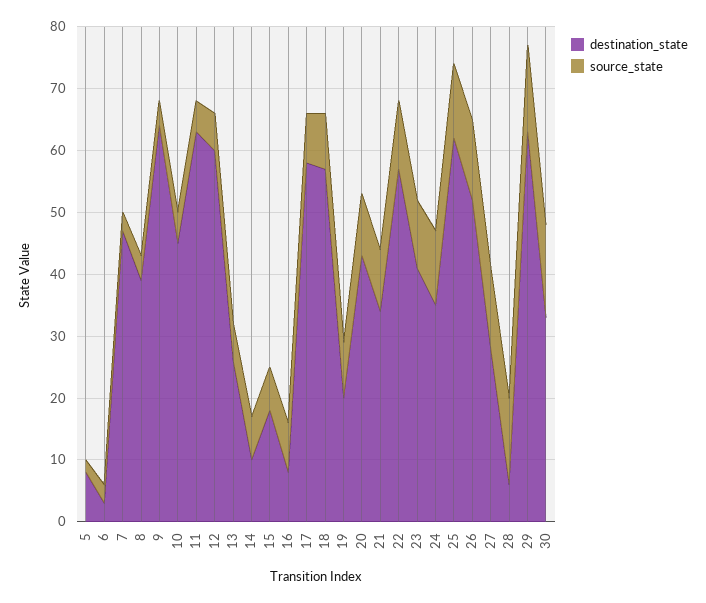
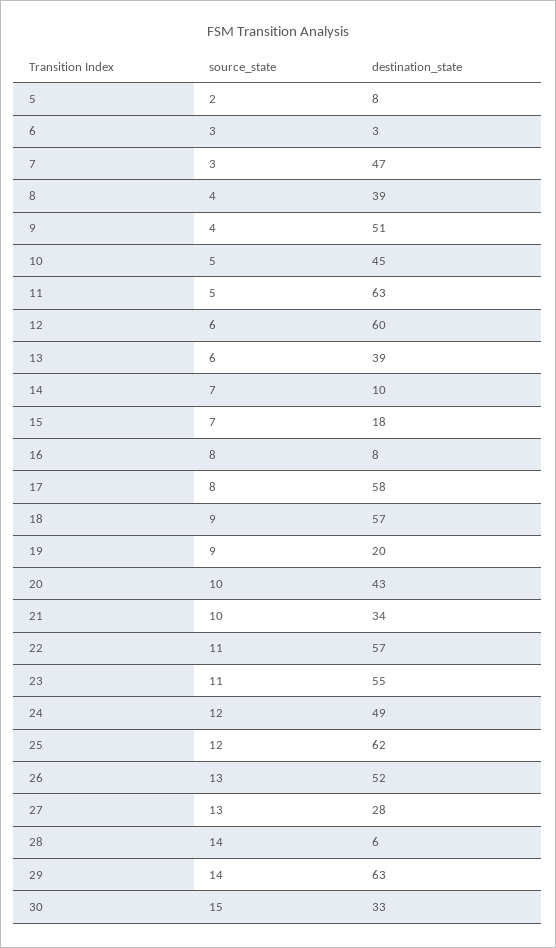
destination_state, 9: 65 -> 51
destination_state, 13: 25 -> 39
destination_state, 23: 40 -> 55
destination_state, 24: 35 -> 49

